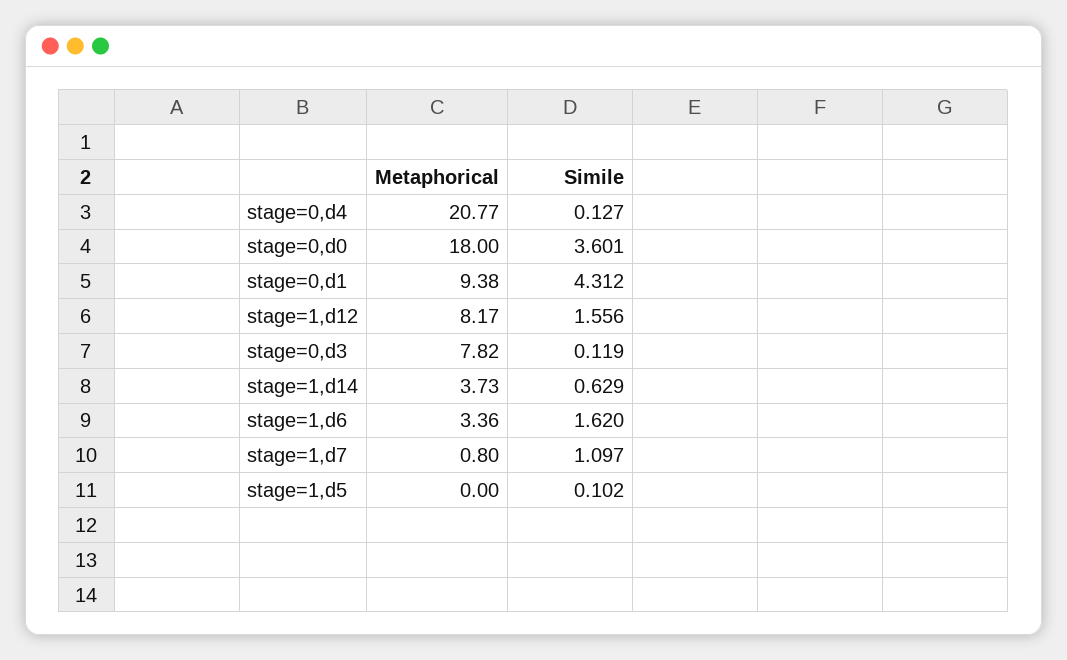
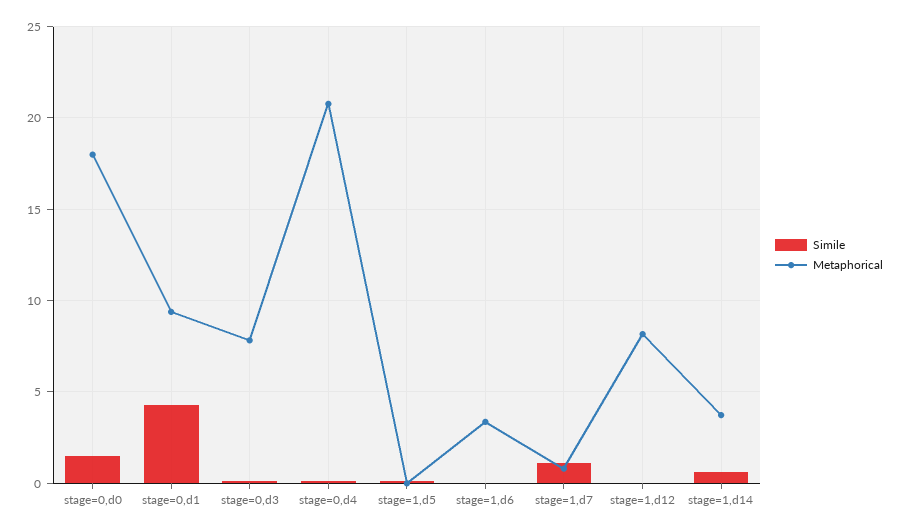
Simile, stage=0,d0: 3.601 -> 1.5
Simile, stage=1,d12: 1.556 -> 0
Simile, stage=1,d6: 1.62 -> 0

